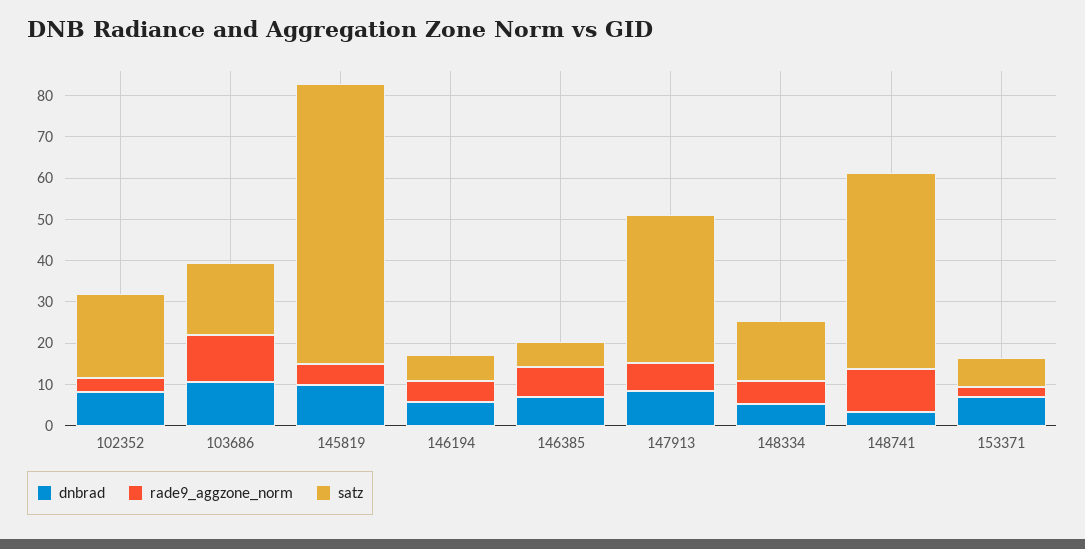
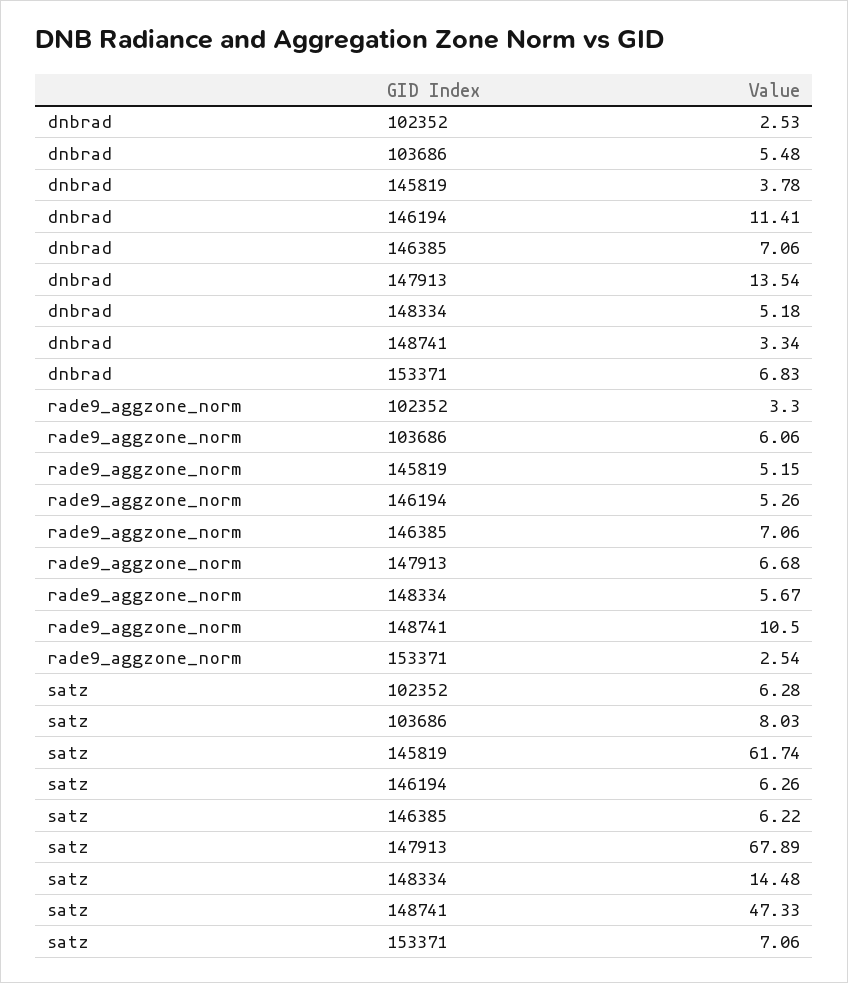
dnbrad, 102352: 8 -> 2.53
satz, 102352: 20 -> 6.28
dnbrad, 103686: 10 -> 5.48
rade9_aggzone_norm, 103686: 12 -> 6.06
satz, 103686: 18 -> 8.03
dnbrad, 145819: 10 -> 3.78
satz, 145819: 68 -> 61.74
dnbrad, 146194: 6 -> 11.41
dnbrad, 147913: 8 -> 13.54
satz, 147913: 36 -> 67.89

